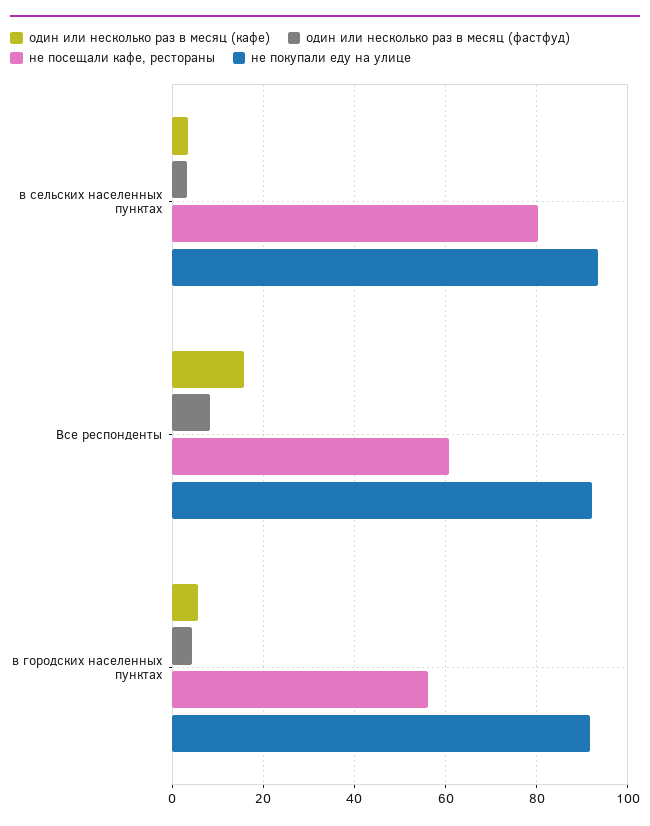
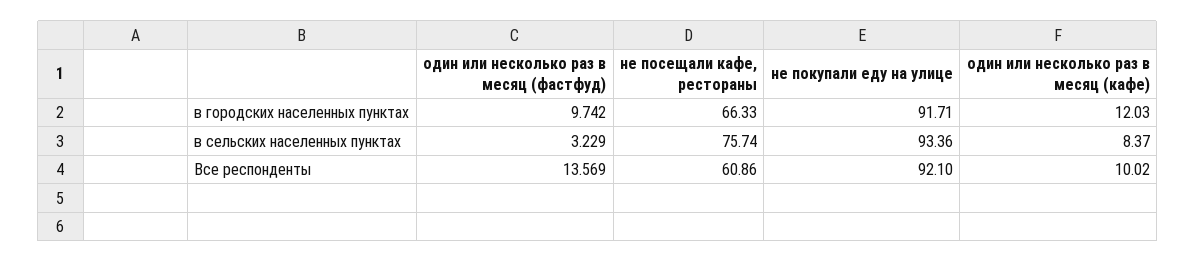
один или несколько раз в месяц (кафе), в сельских населенных пунктах: 4 -> 8.37
не посещали кафе, рестораны, в сельских населенных пунктах: 80 -> 75.74
один или несколько раз в месяц (кафе), Все респонденты: 16 -> 10.02
один или несколько раз в месяц (фастфуд), Все респонденты: 8 -> 13.569
один или несколько раз в месяц (кафе), в городских населенных пунктах: 6 -> 12.03
один или несколько раз в месяц (фастфуд), в городских населенных пунктах: 4 -> 9.742
не посещали кафе, рестораны, в городских населенных пунктах: 56 -> 66.33

